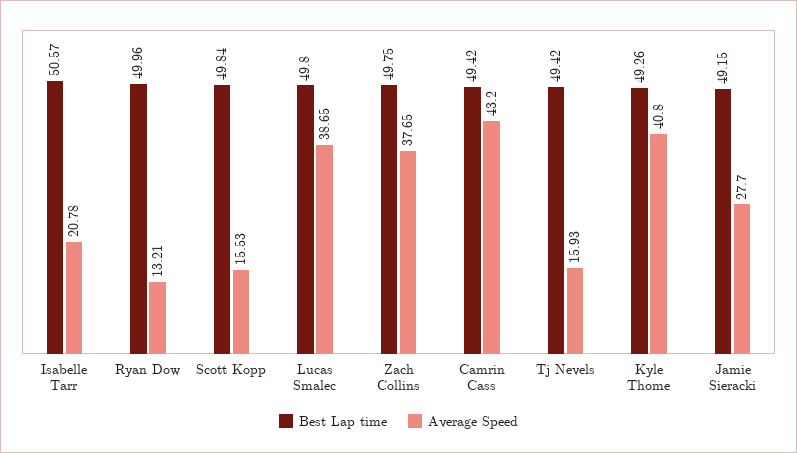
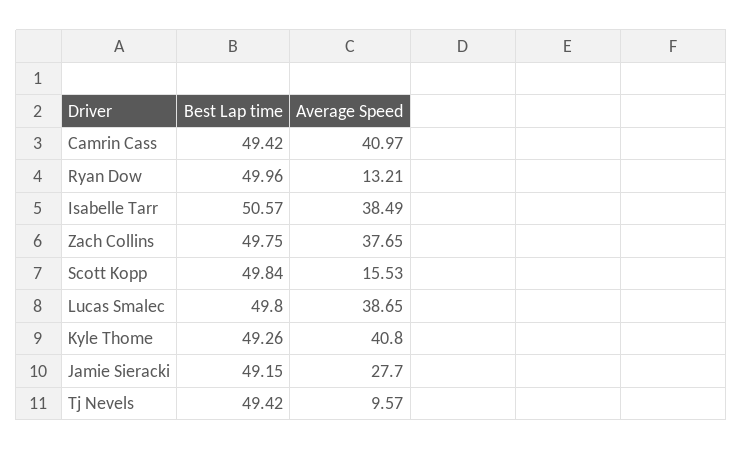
Average Speed, Isabelle Tarr: 20.78 -> 38.49
Average Speed, Camrin Cass: 43.2 -> 40.97
Average Speed, Tj Nevels: 15.93 -> 9.57

